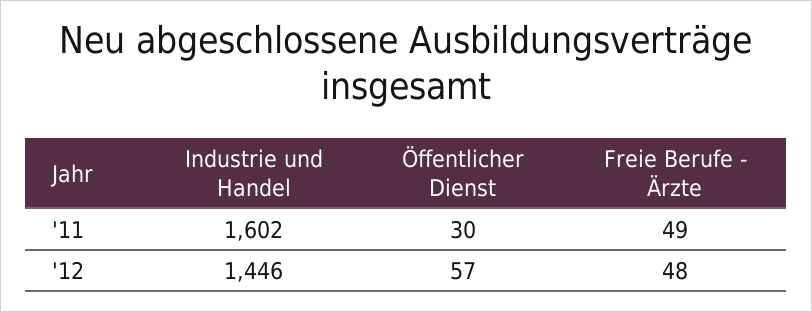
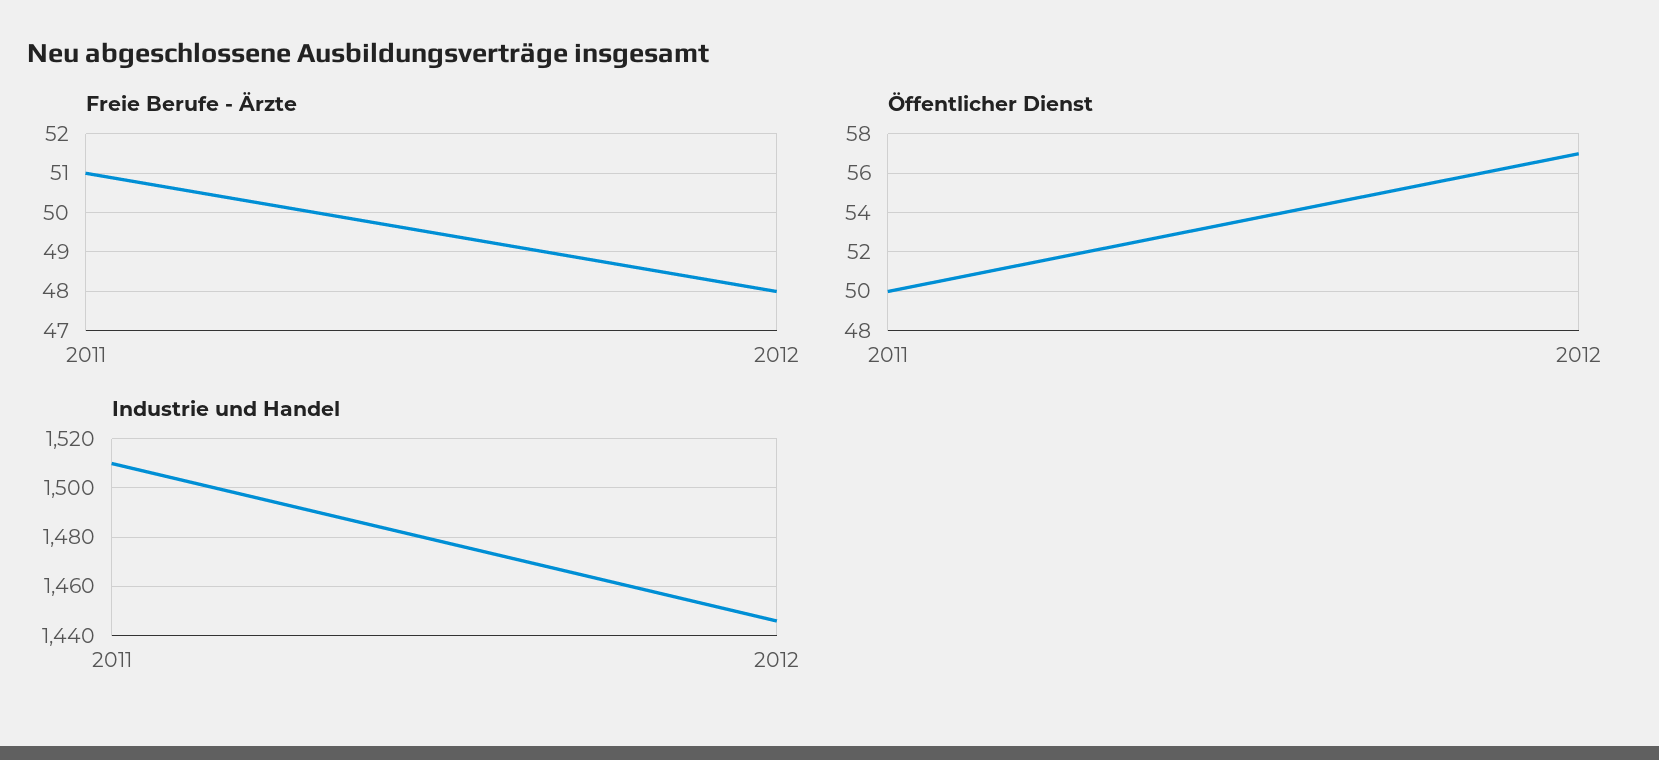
Industrie und Handel, '11: 1602 -> 1510
Öffentlicher Dienst, '11: 30 -> 50
Freie Berufe - Ärzte, '11: 49 -> 51

